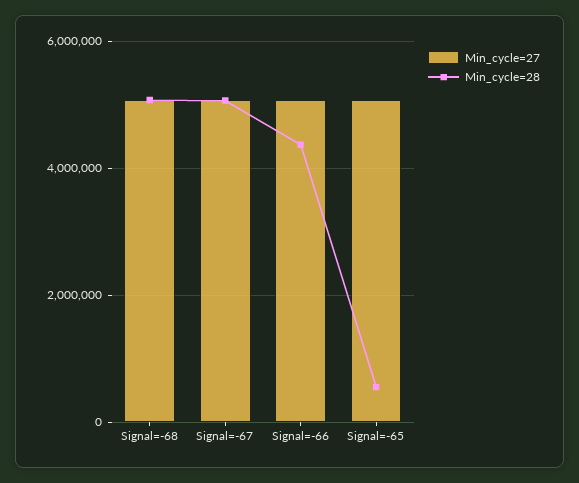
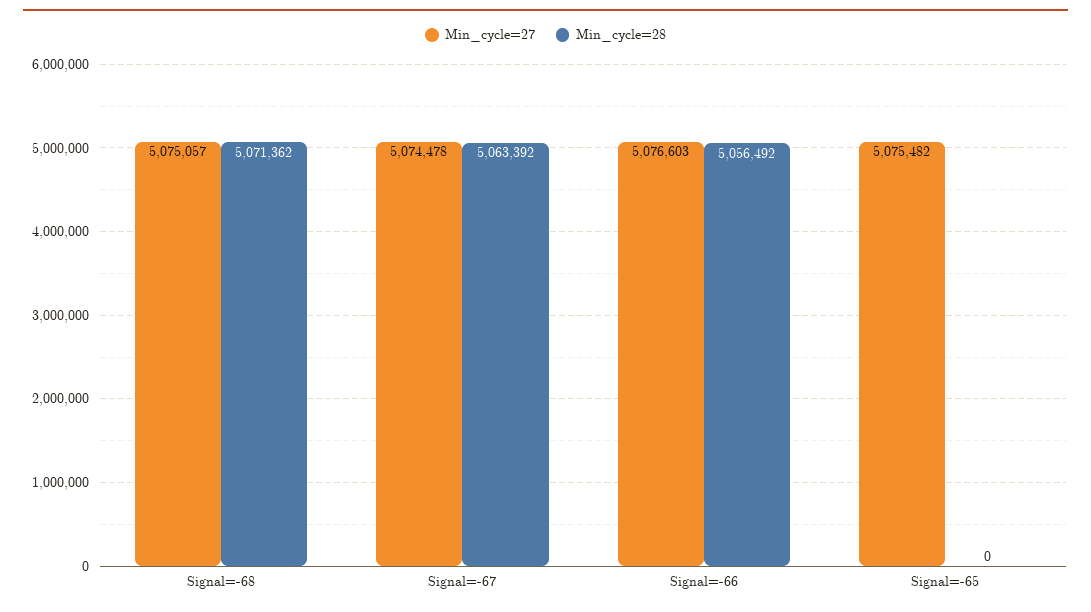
Min_cycle=28, Signal=-66: 4400000 -> 5056492
Min_cycle=28, Signal=-65: 600000 -> 0

